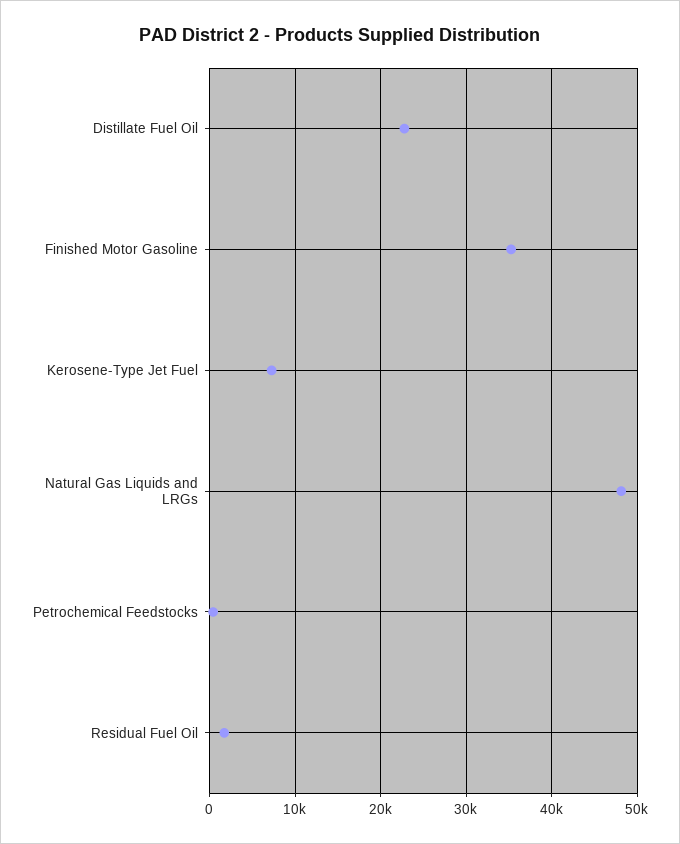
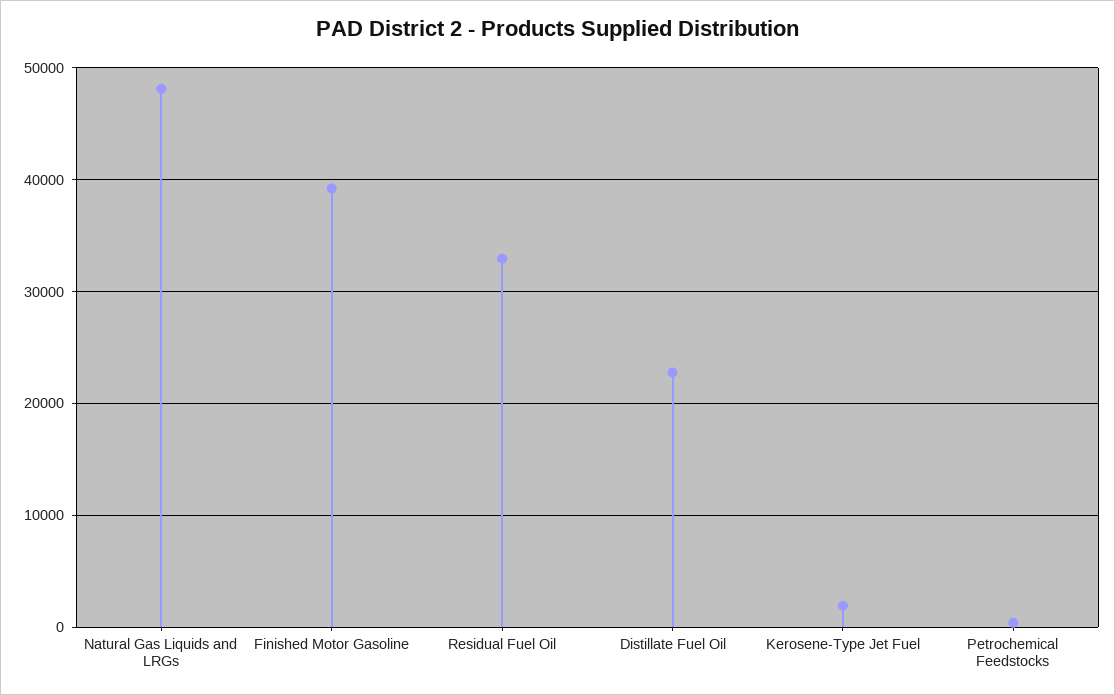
Finished Motor Gasoline: 35000 -> 39000
Kerosene-Type Jet Fuel: 7000 -> 2000
Residual Fuel Oil: 2000 -> 33000

